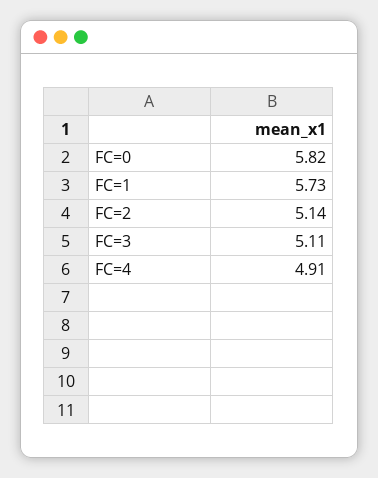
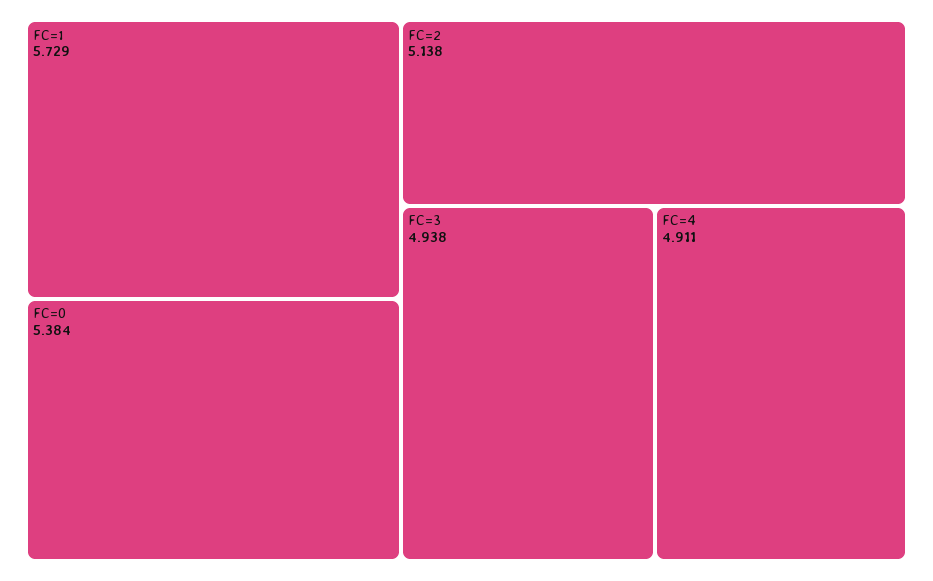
FC=0: 5.82 -> 5.384
FC=3: 5.11 -> 4.938

